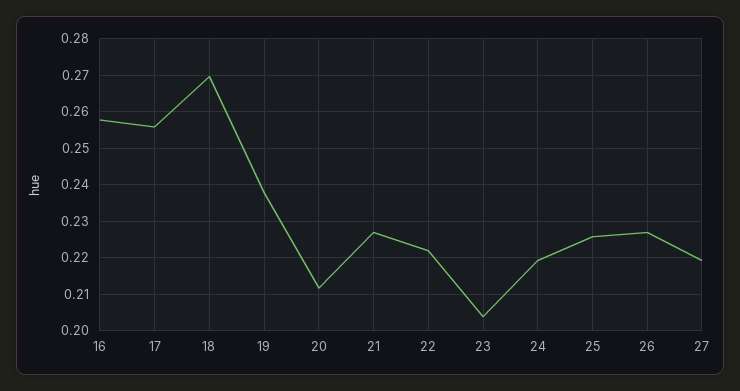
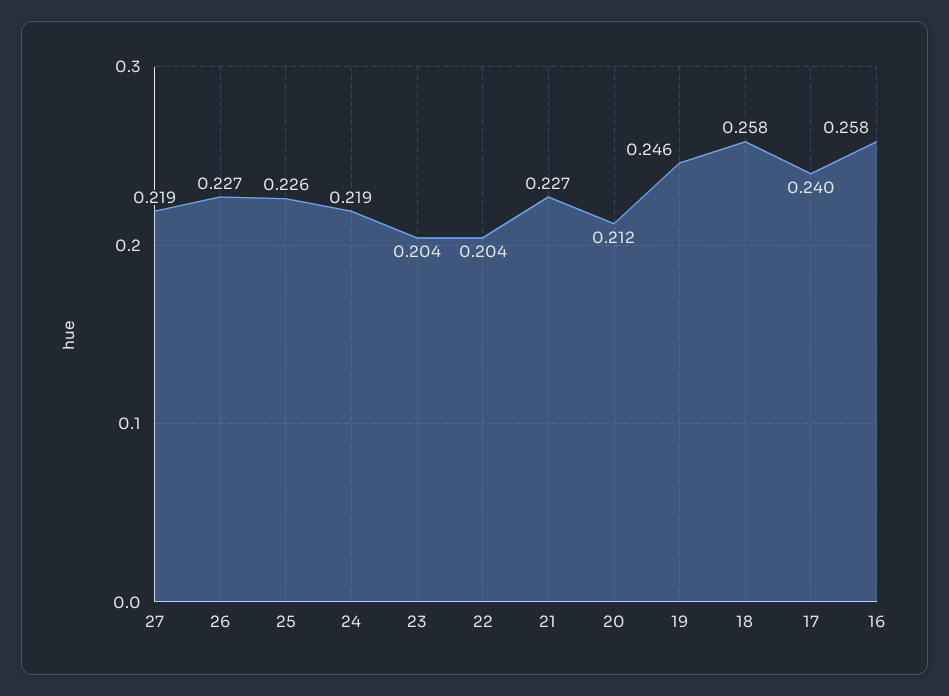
17: 0.256 -> 0.24
18: 0.27 -> 0.258
19: 0.238 -> 0.246
22: 0.222 -> 0.204

